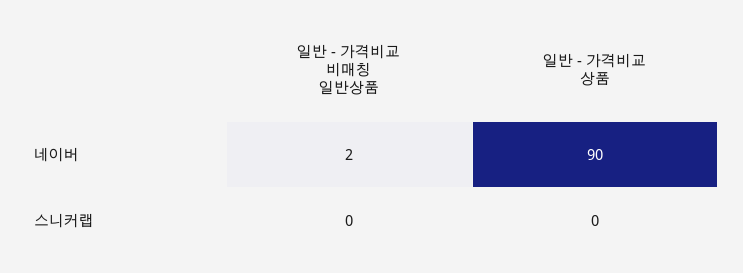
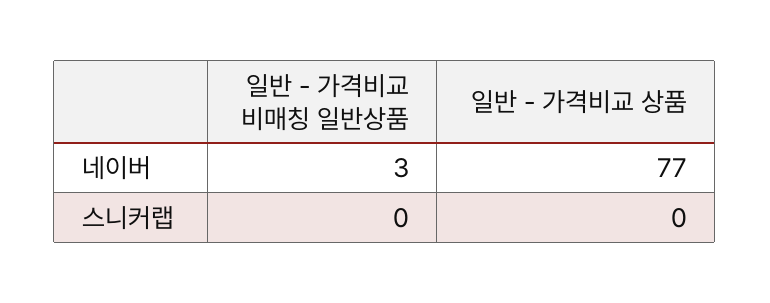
일반 - 가격비교 비매칭 일반상품, 네이버: 2 -> 3
일반 - 가격비교 상품, 네이버: 90 -> 77

